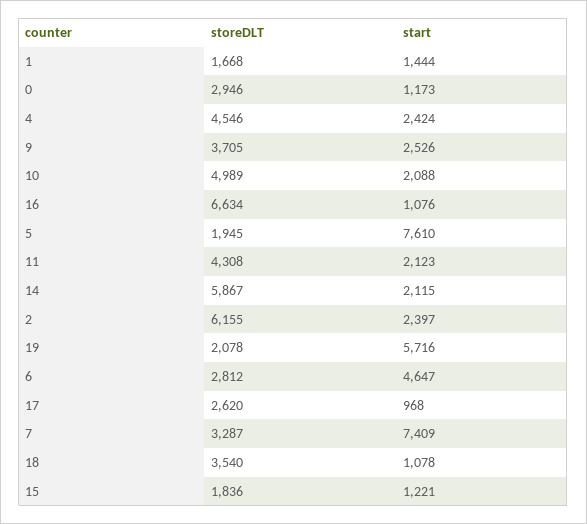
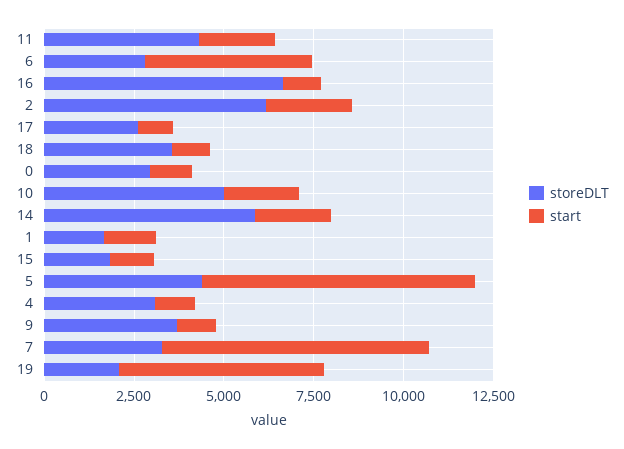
storeDLT, 4: 4546 -> 3000
start, 4: 2424 -> 1000
start, 9: 2526 -> 1000
storeDLT, 5: 1945 -> 4500

